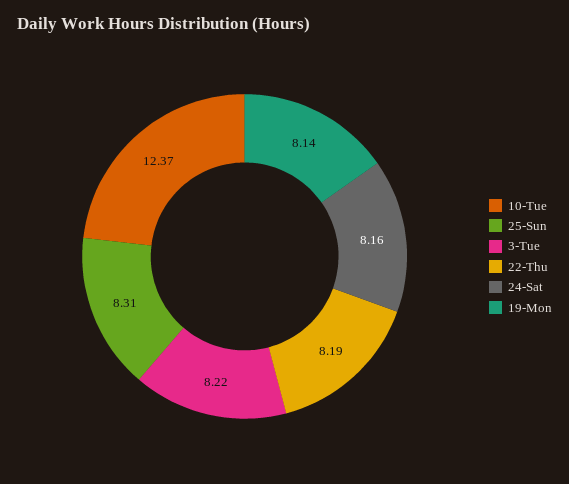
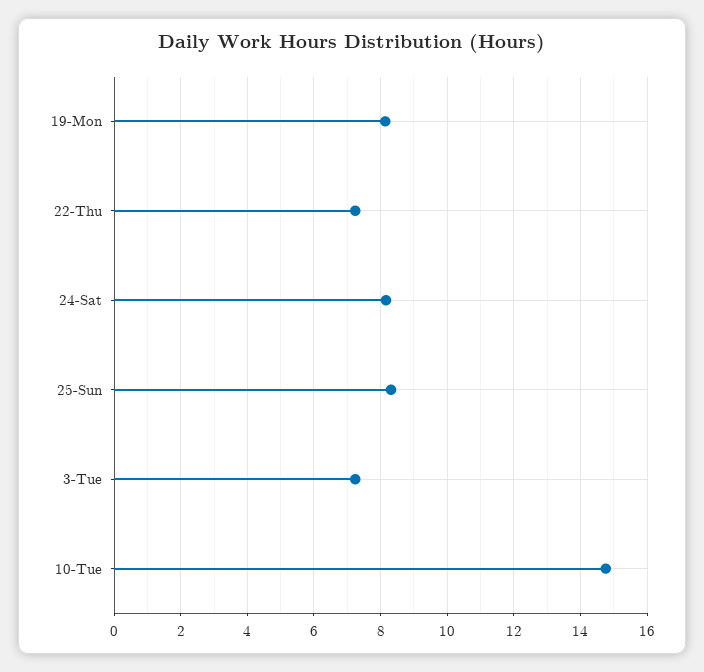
10-Tue: 12.37 -> 14.8
3-Tue: 8.22 -> 7.2
22-Thu: 8.19 -> 7.2

